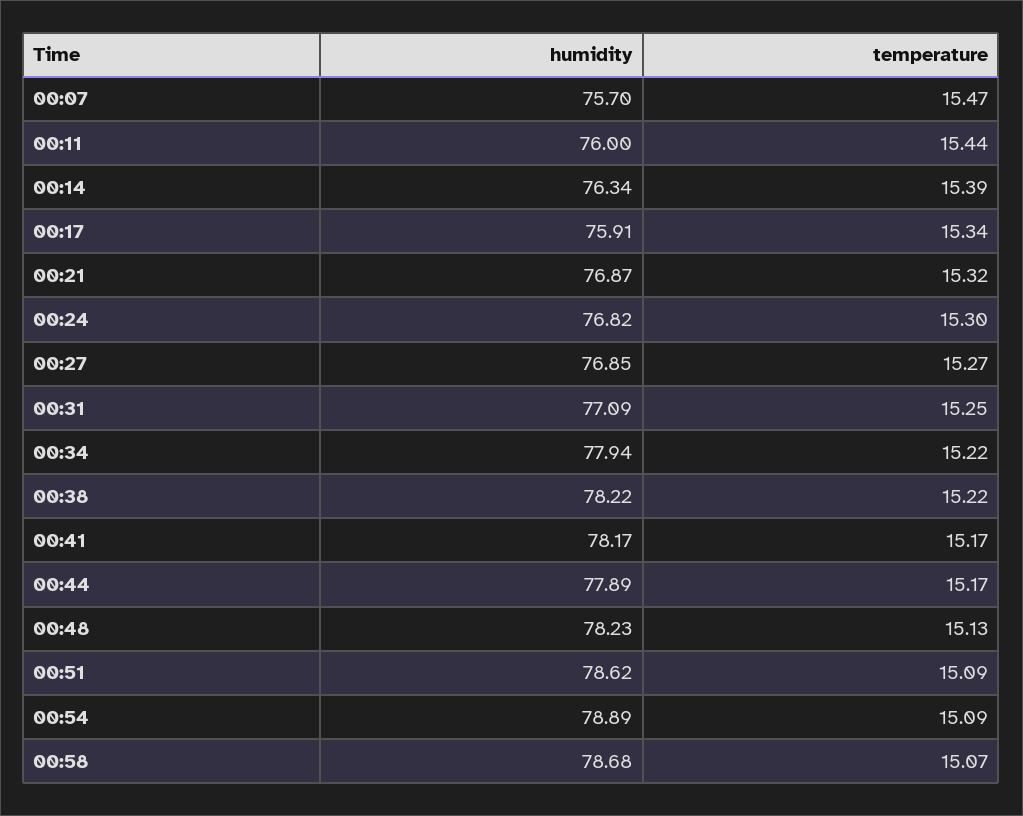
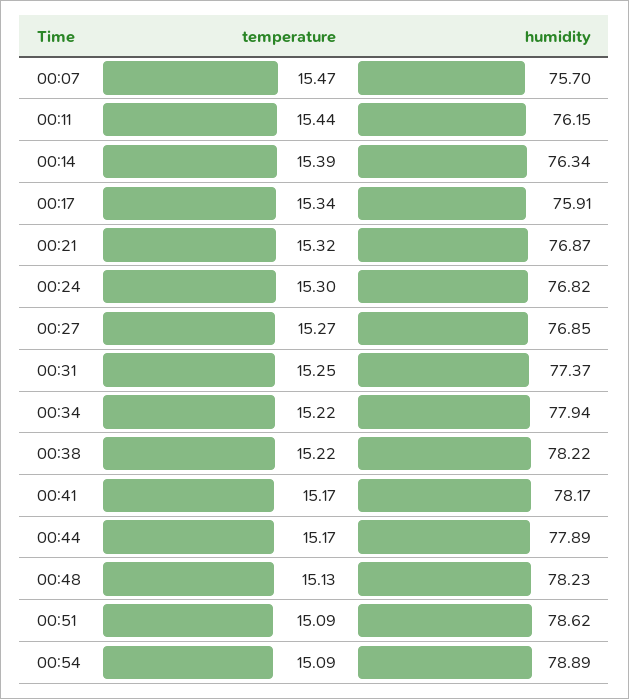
humidity, 00:11: 76 -> 76.15
humidity, 00:31: 77.09 -> 77.37
humidity, 00:58: 78.68 -> none
temperature, 00:58: 15.07 -> none

